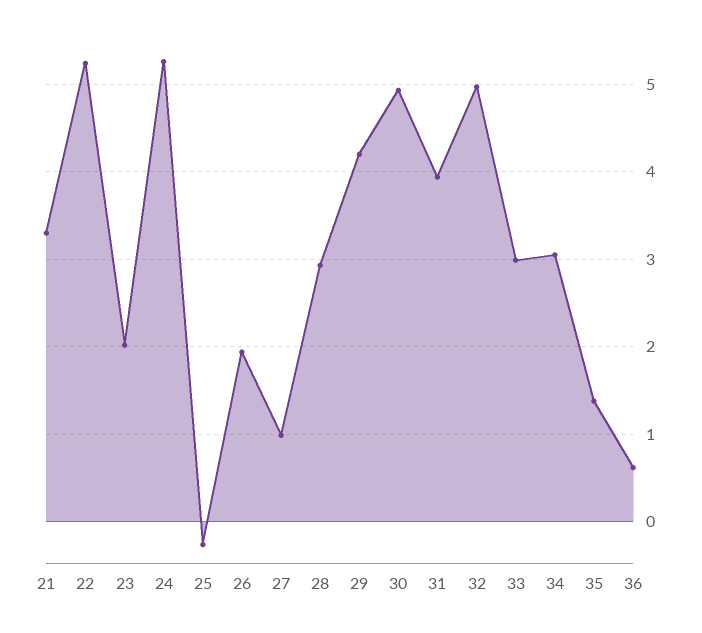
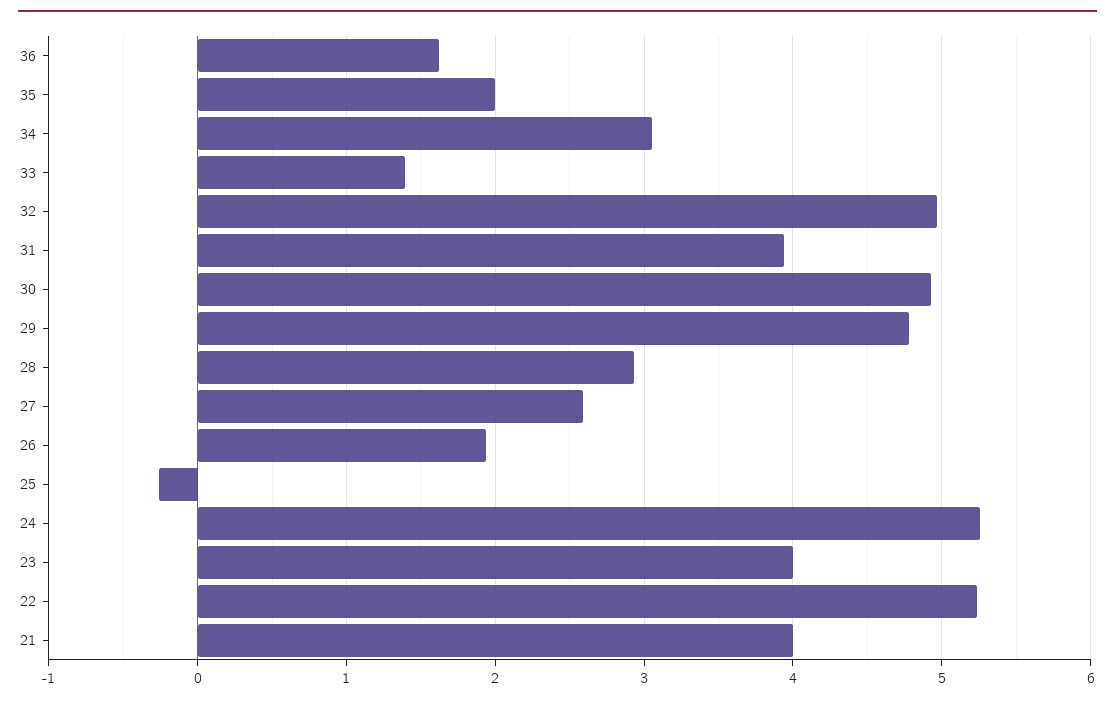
21: 3.3 -> 4
23: 2 -> 4
27: 1 -> 2.6
29: 4.2 -> 4.8
33: 3 -> 1.4
35: 1.4 -> 2
36: 0.6 -> 1.6

